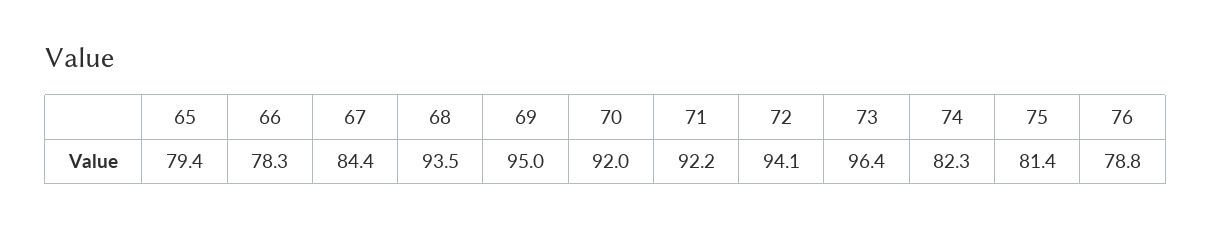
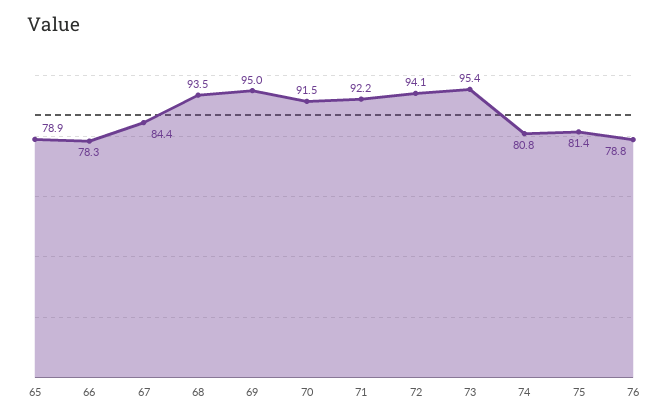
65: 79.4 -> 78.9
70: 92 -> 91.5
73: 96.4 -> 95.4
74: 82.3 -> 80.8

